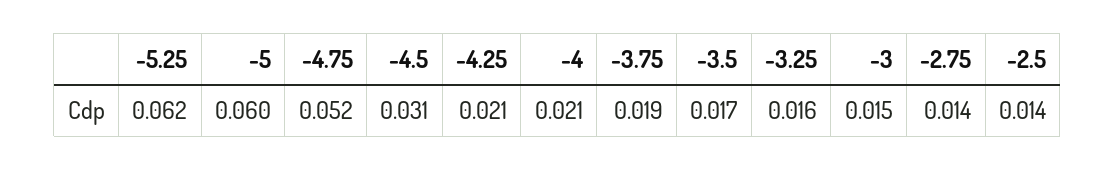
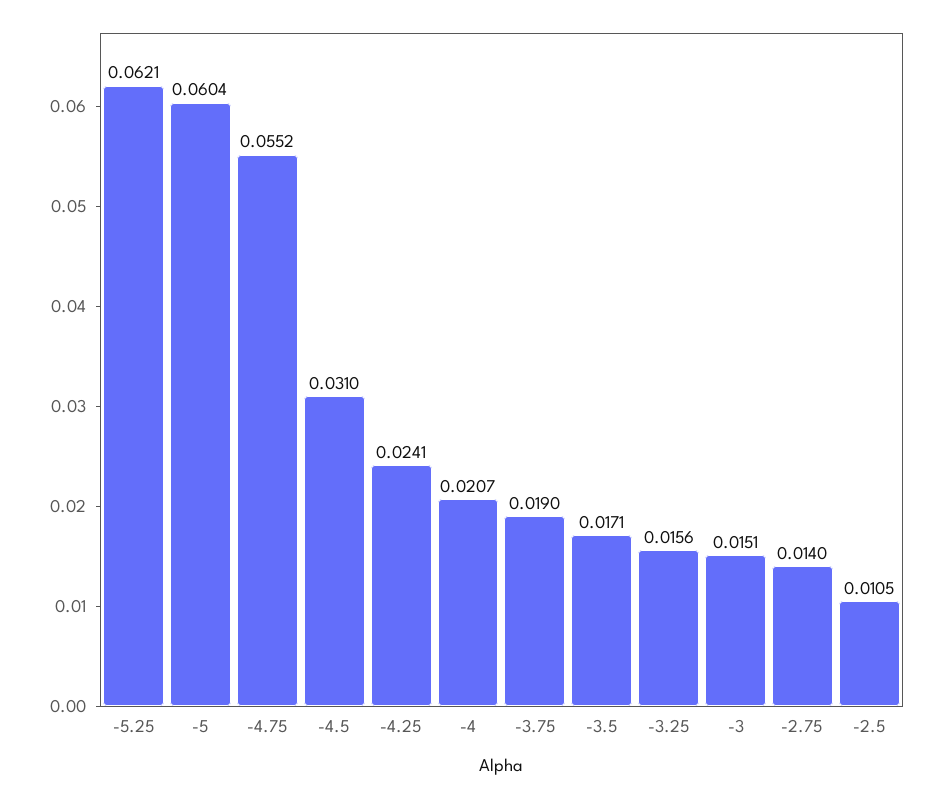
-4.75: 0.052 -> 0.0552
-4.25: 0.021 -> 0.0241
-2.5: 0.014 -> 0.0105

